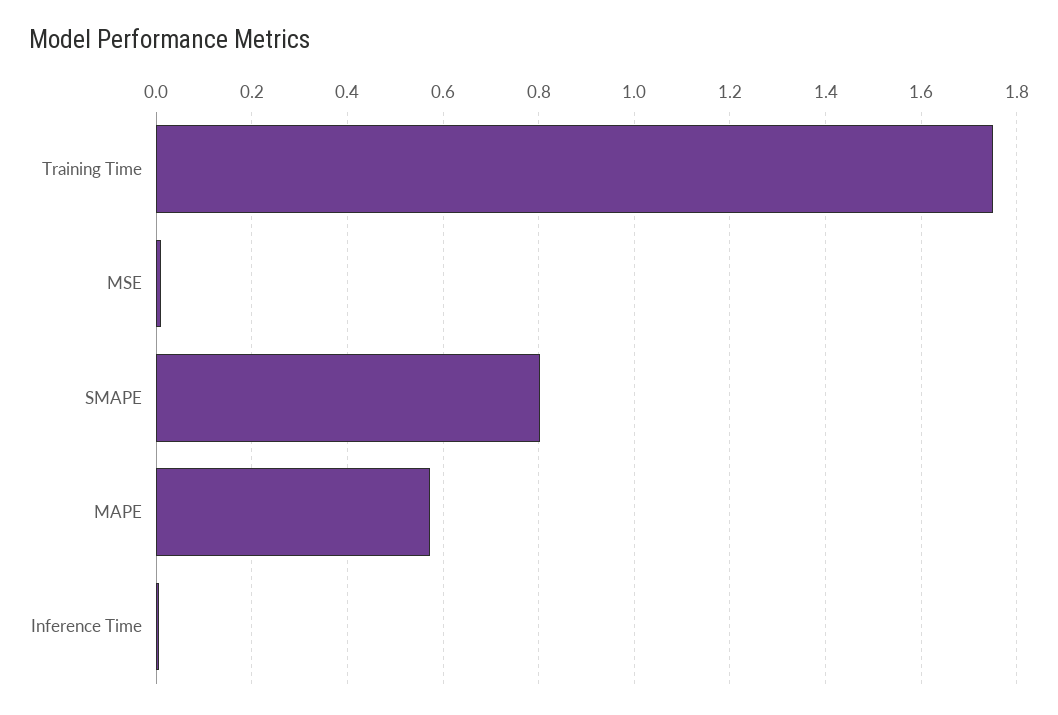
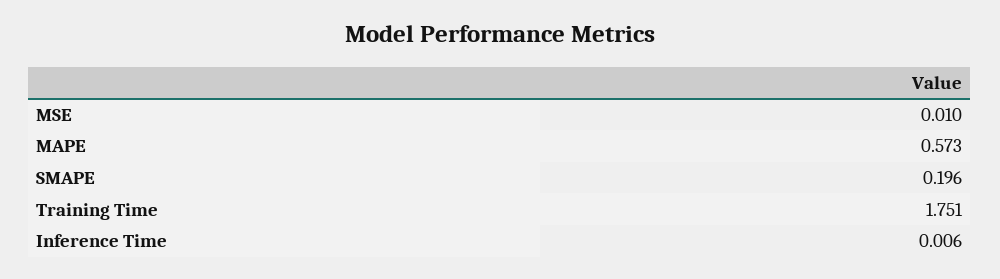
SMAPE: 0.8 -> 0.196

